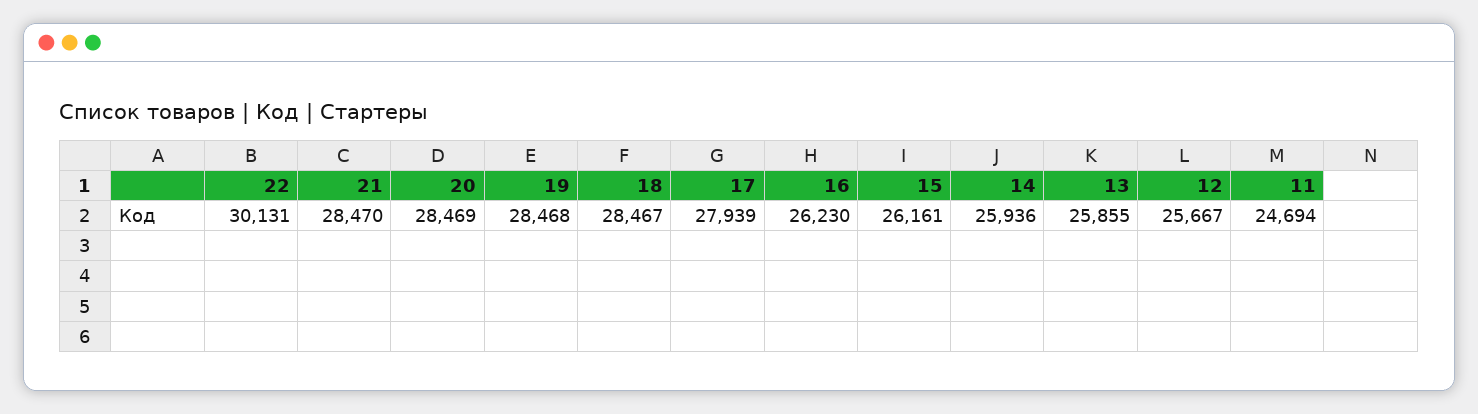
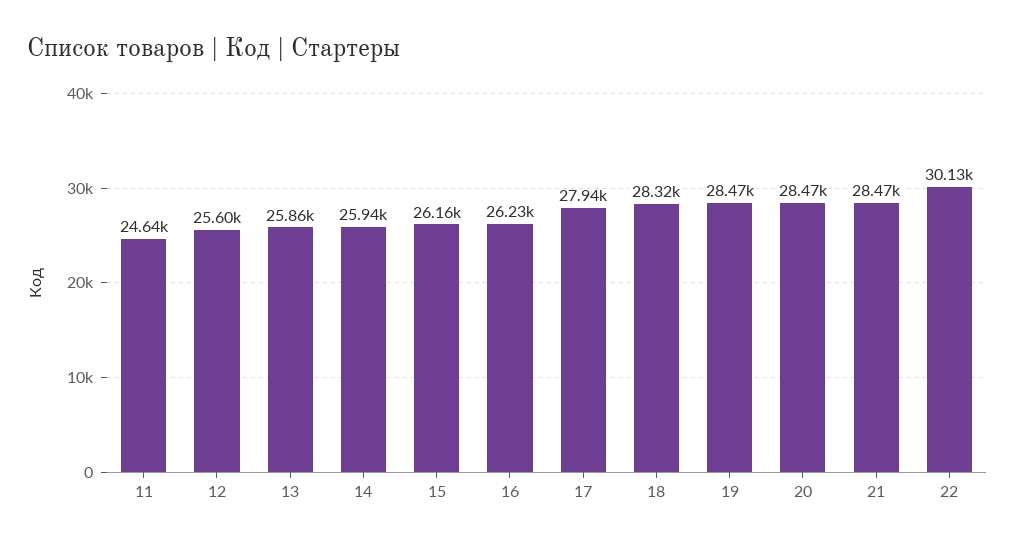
18: 28467 -> 28320
12: 25667 -> 25600
11: 24694 -> 24640

